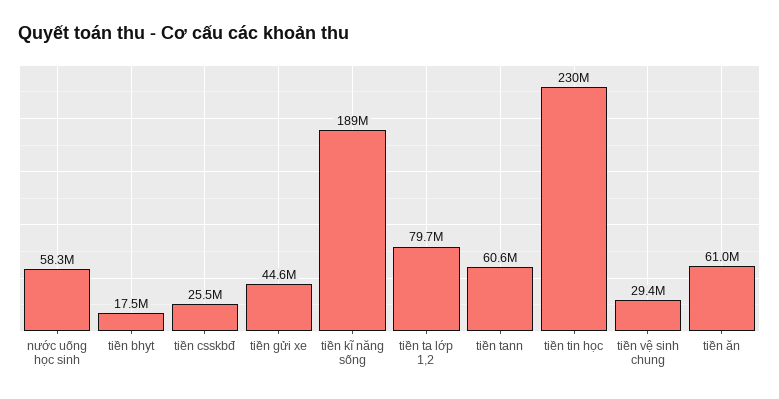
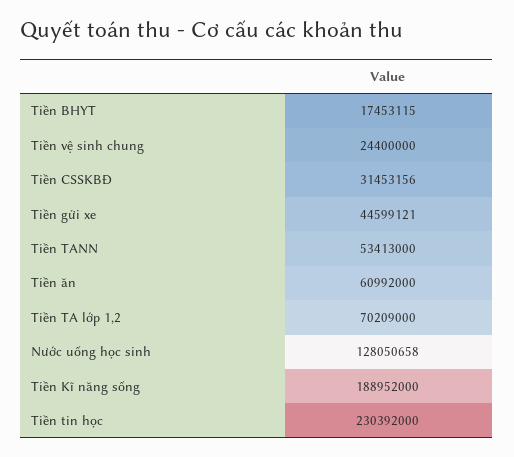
nước uống học sinh: 58300000 -> 128050658
tiền csskbđ: 25500000 -> 31453156
tiền ta lớp 1,2: 79700000 -> 70209000
tiền tann: 60600000 -> 53413000
tiền vệ sinh chung: 29400000 -> 24400000

